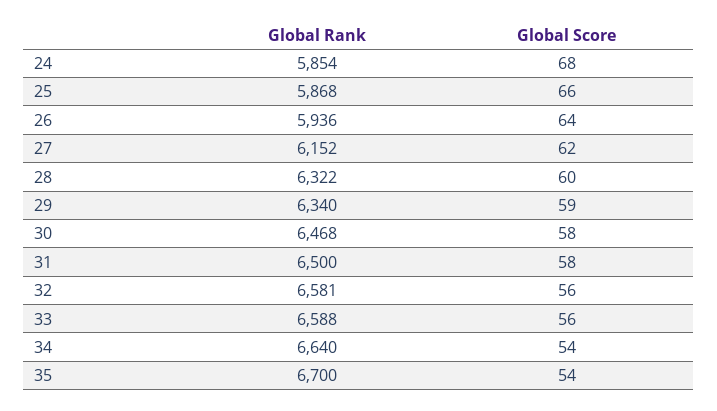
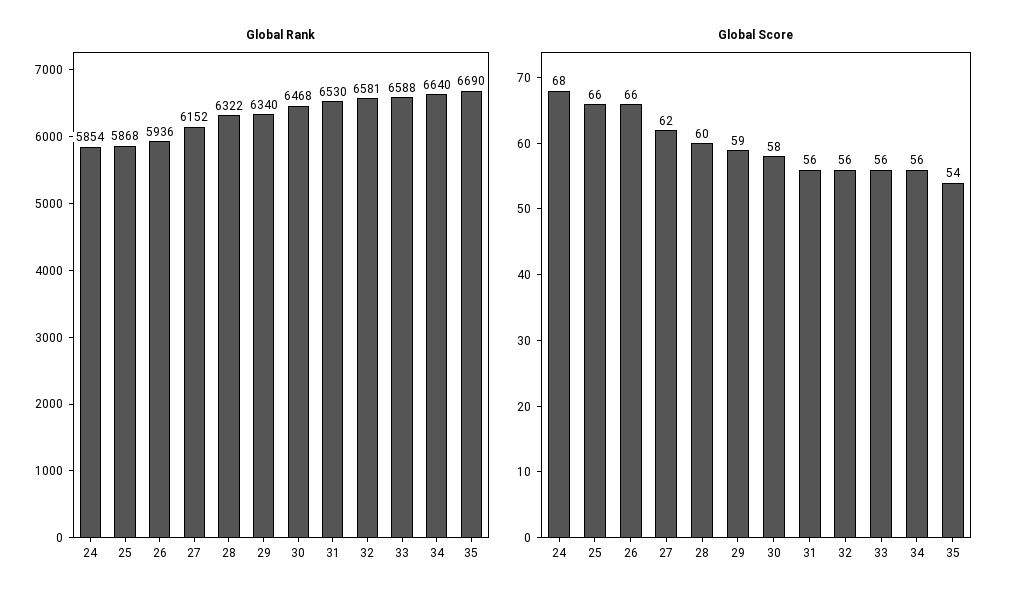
Global Score, 26: 64 -> 66
Global Rank, 31: 6500 -> 6530
Global Score, 31: 58 -> 56
Global Score, 34: 54 -> 56
Global Rank, 35: 6700 -> 6690

